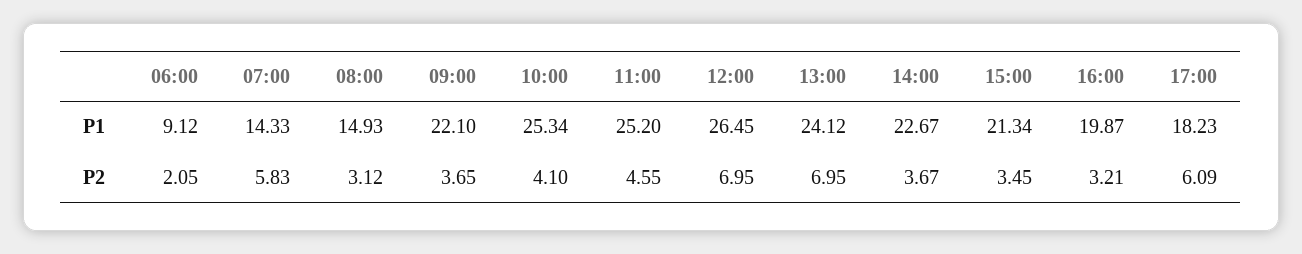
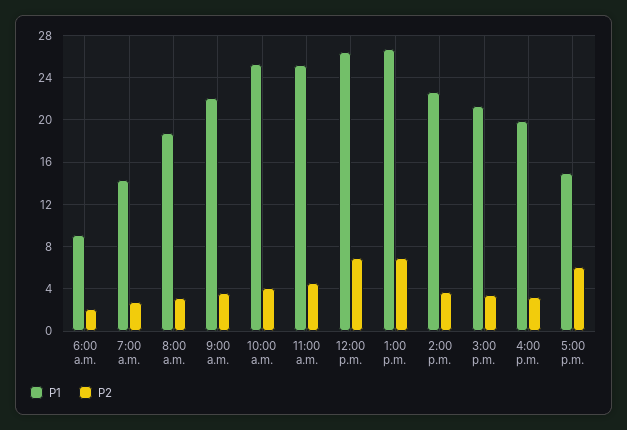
P1, 08:00: 14.93 -> 19
P1, 13:00: 24.12 -> 27
P1, 17:00: 18.23 -> 15
P2, 07:00: 5.83 -> 3

